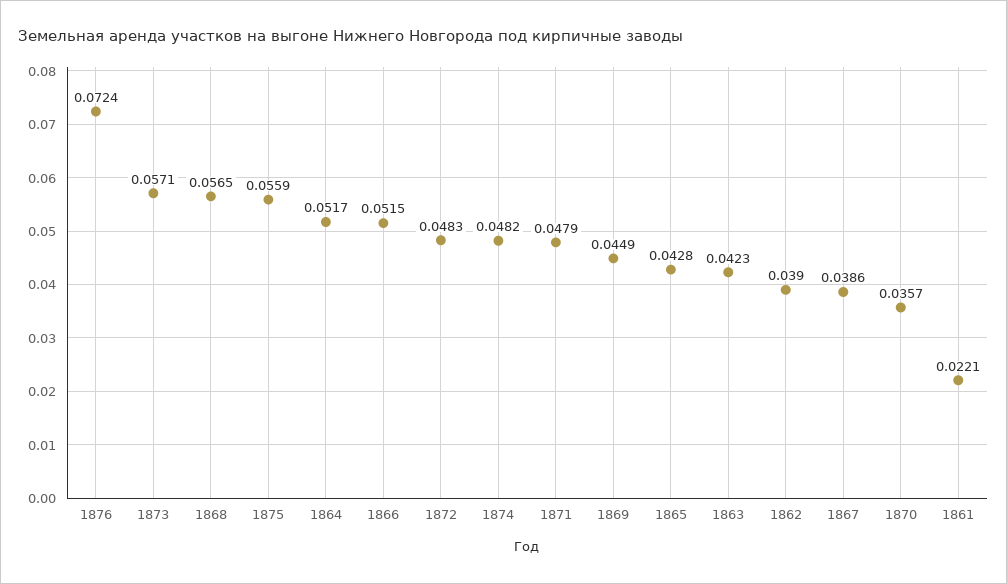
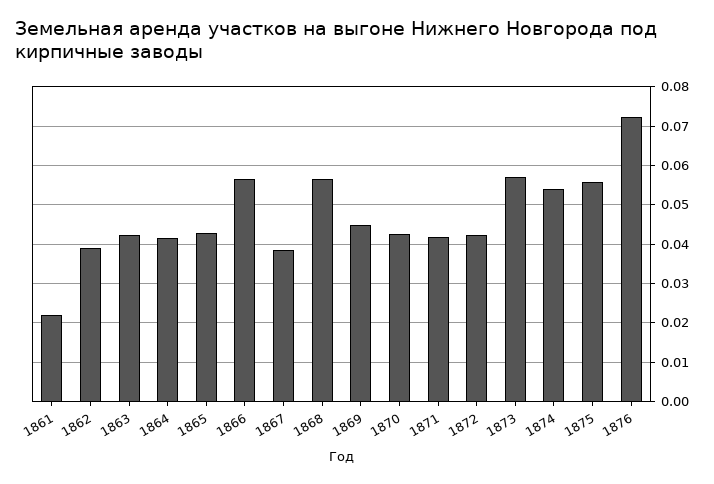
1864: 0.0517 -> 0.042
1866: 0.0515 -> 0.056
1872: 0.0483 -> 0.042
1874: 0.0482 -> 0.054
1871: 0.0479 -> 0.042
1870: 0.0357 -> 0.042

